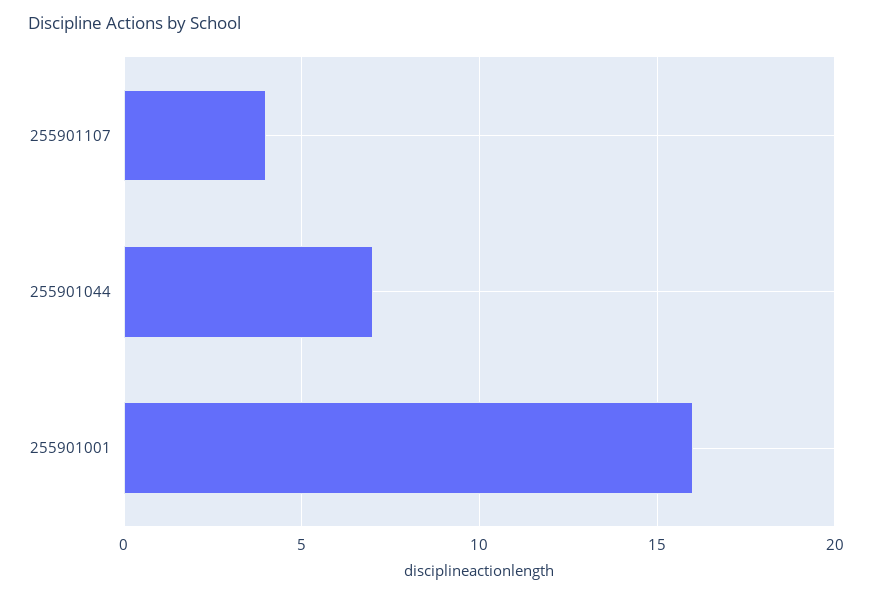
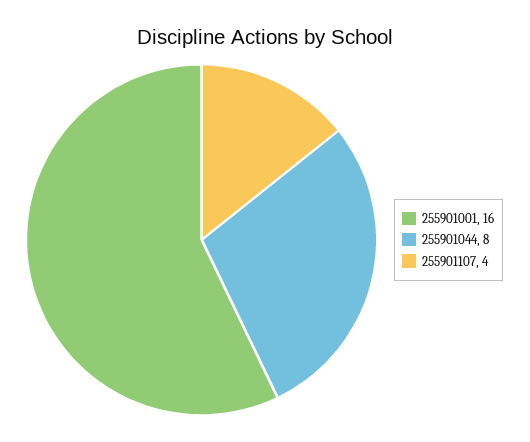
255901044: 7 -> 8

